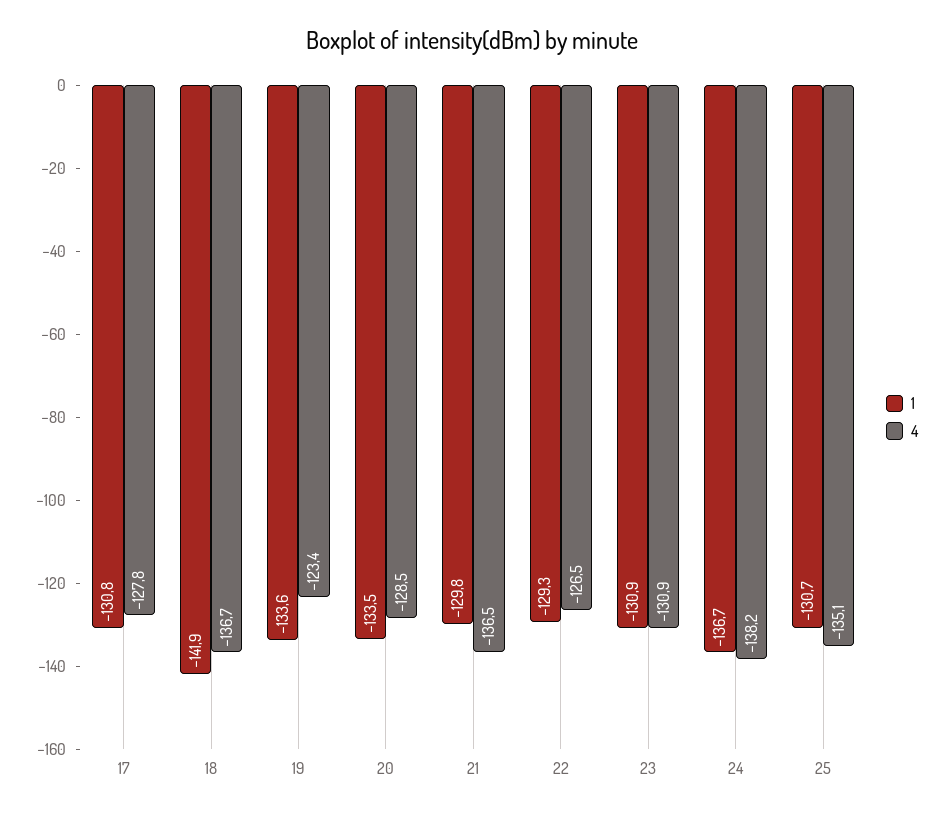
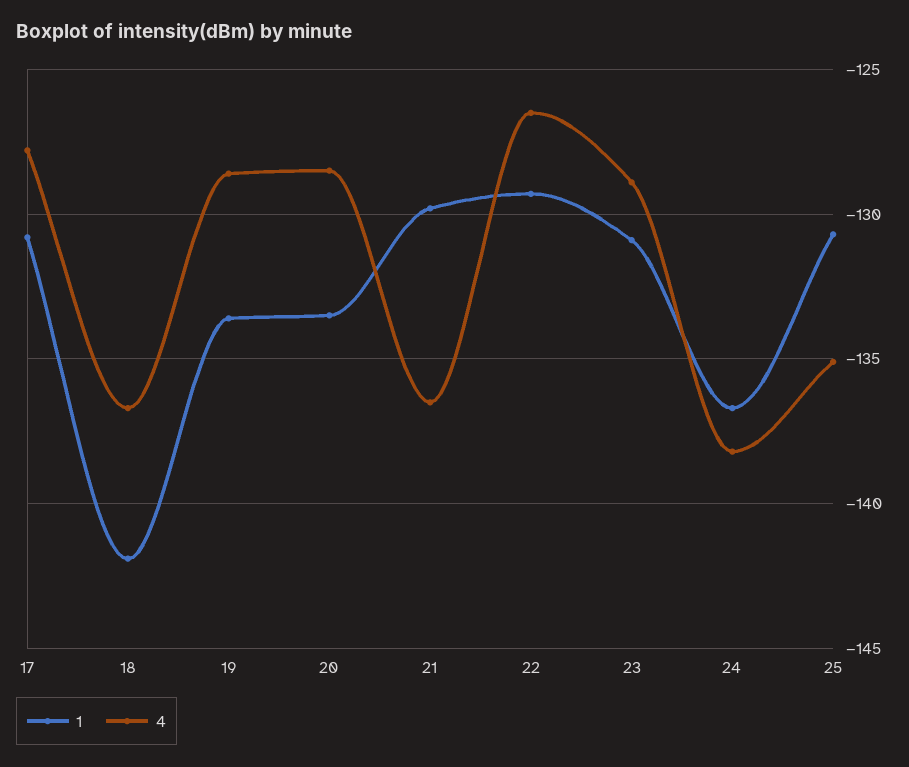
4, 19: -123.4 -> -128.5
4, 23: -130.9 -> -129

